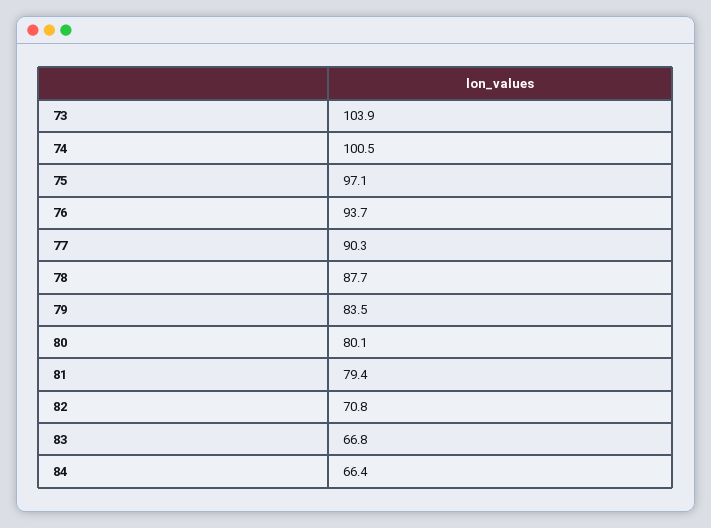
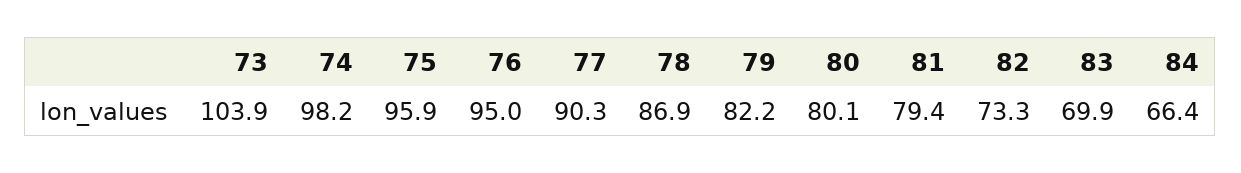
74: 100.5 -> 98.2
75: 97.1 -> 95.9
76: 93.7 -> 95
78: 87.7 -> 86.9
79: 83.5 -> 82.2
82: 70.8 -> 73.3
83: 66.8 -> 69.9

